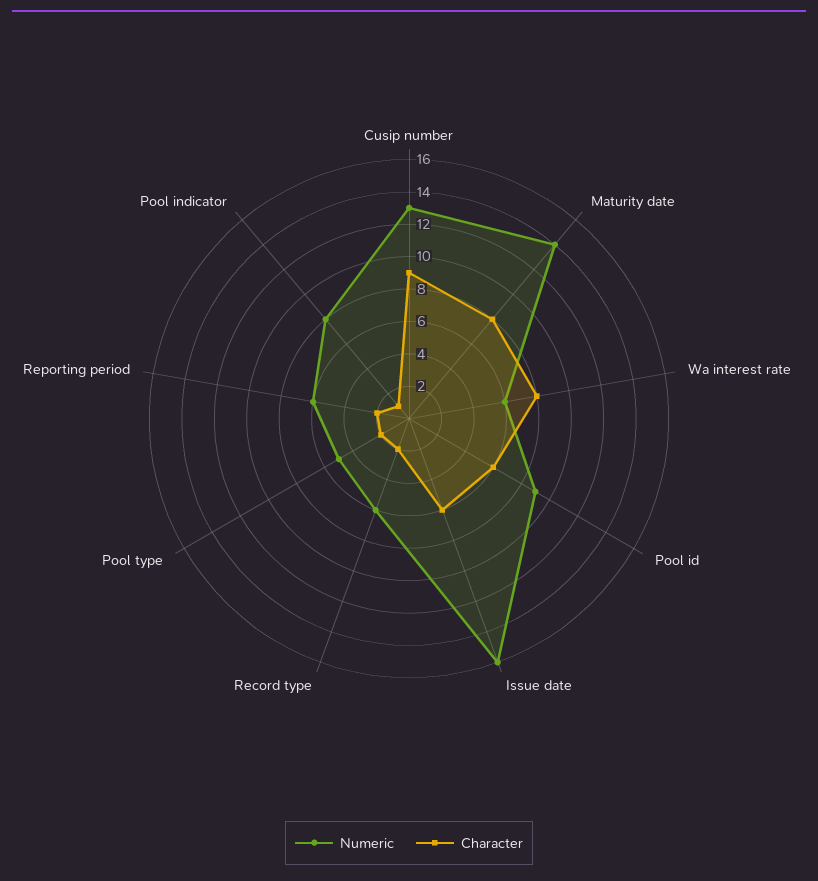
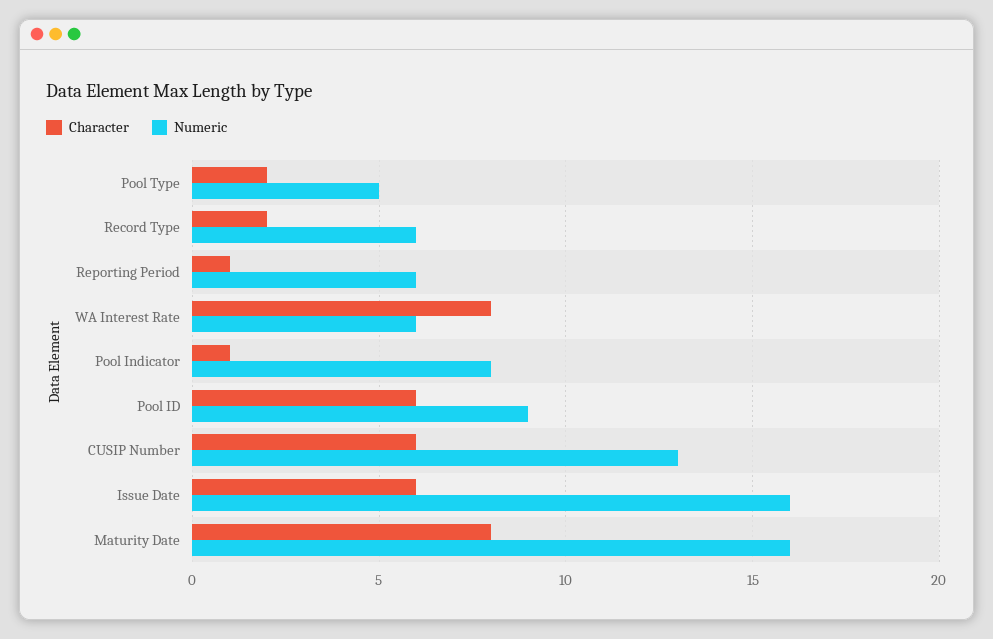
Character, Cusip number: 9 -> 6
Numeric, Maturity date: 14 -> 16
Character, Reporting period: 2 -> 1

